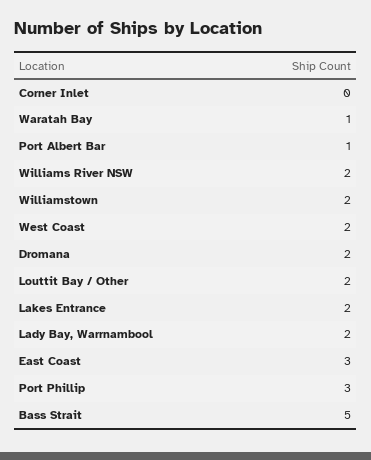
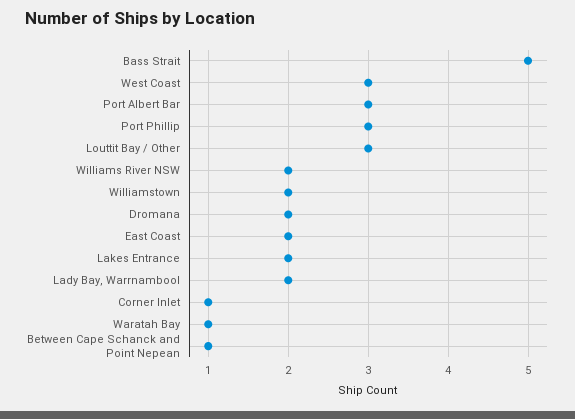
Corner Inlet: 0 -> 1
Port Albert Bar: 1 -> 3
West Coast: 2 -> 3
Louttit Bay / Other: 2 -> 3
East Coast: 3 -> 2
Between Cape Schanck and Point Nepean: none -> 1

